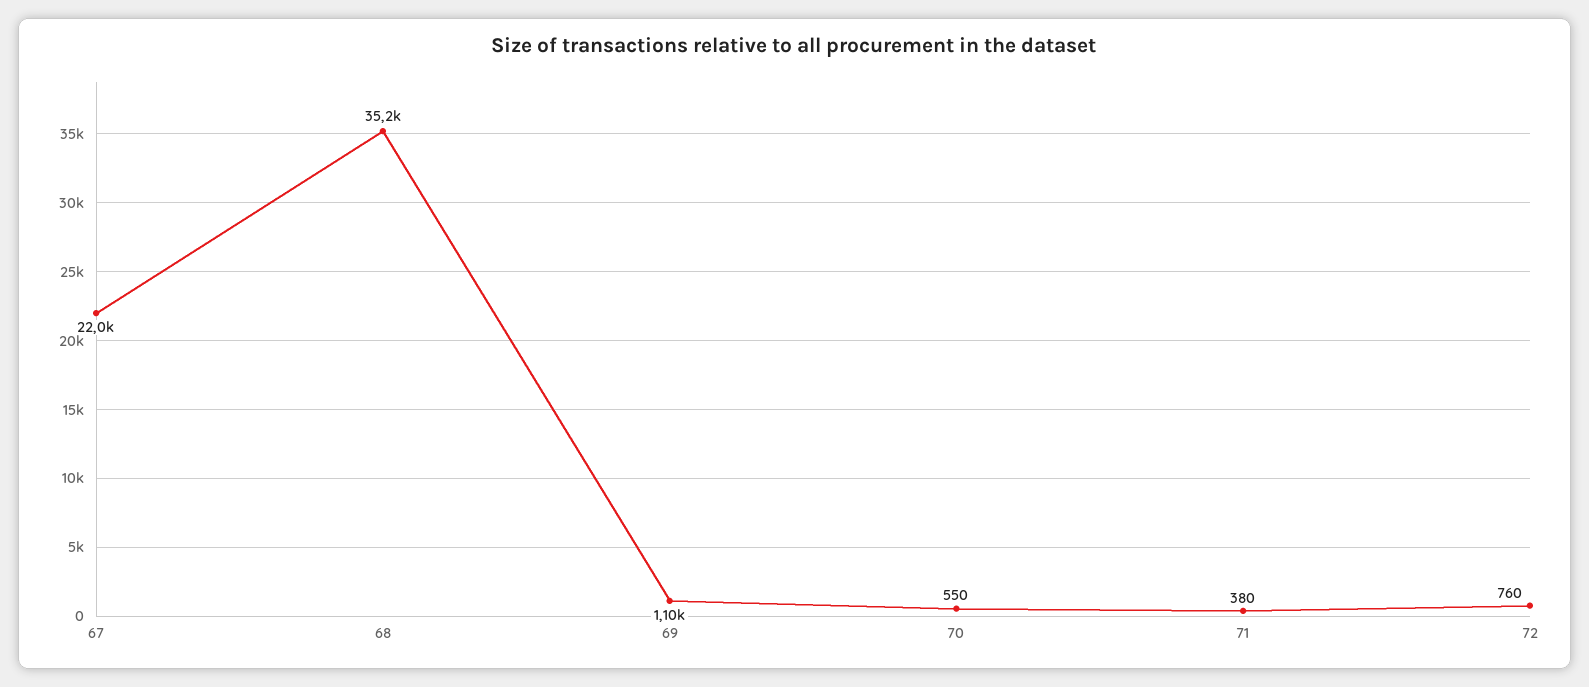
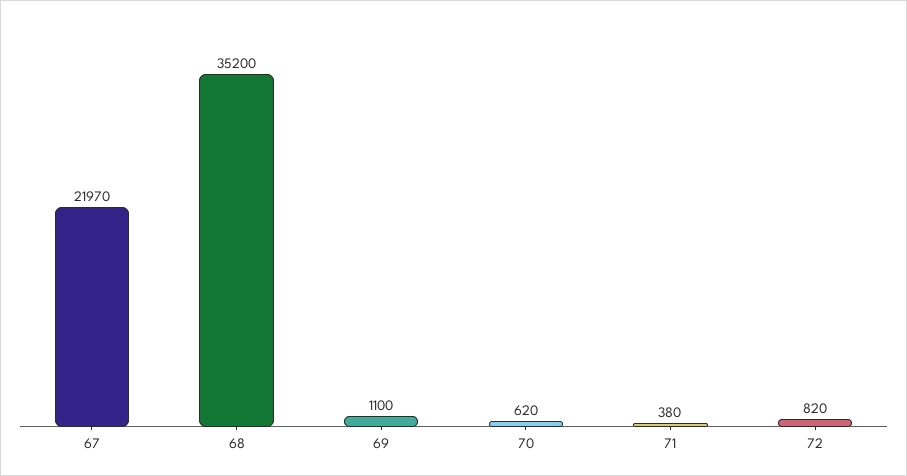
70: 550 -> 620
72: 760 -> 820

